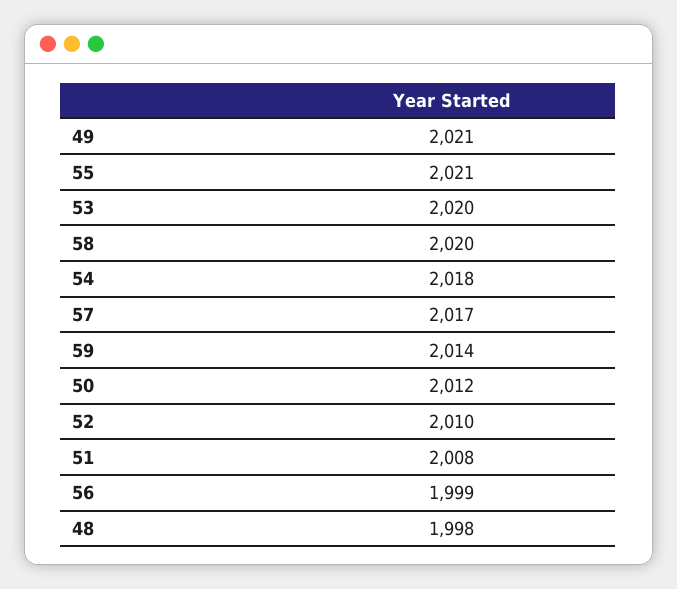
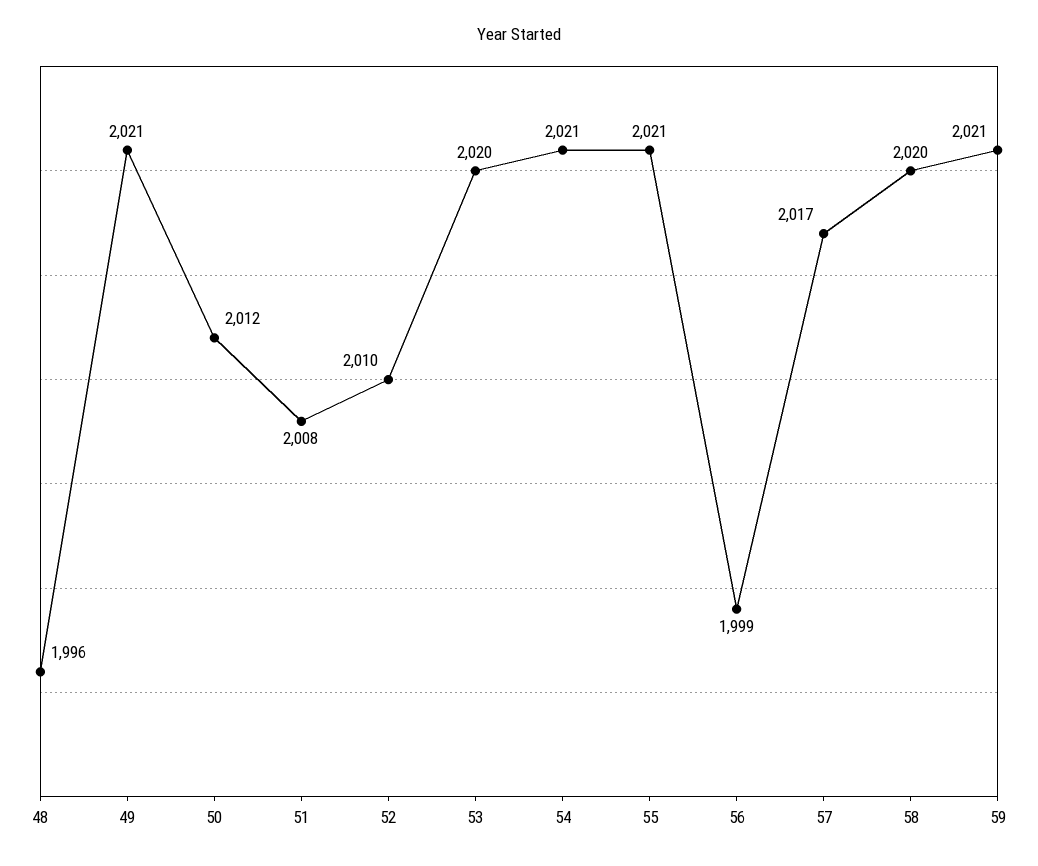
54: 2018 -> 2021
59: 2014 -> 2021
48: 1998 -> 1996

